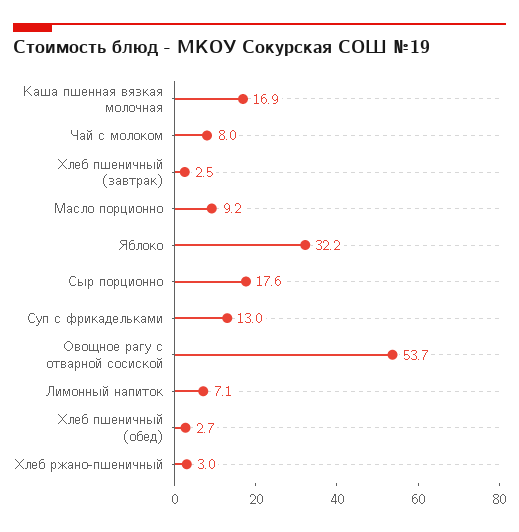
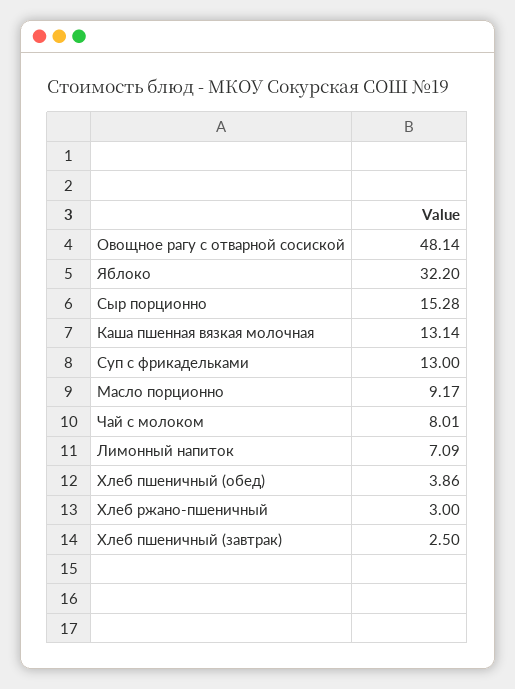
Каша пшенная вязкая молочная: 16.9 -> 13.14
Сыр порционно: 17.6 -> 15.28
Овощное рагу с отварной сосиской: 53.7 -> 48.14
Хлеб пшеничный (обед): 2.7 -> 3.86

